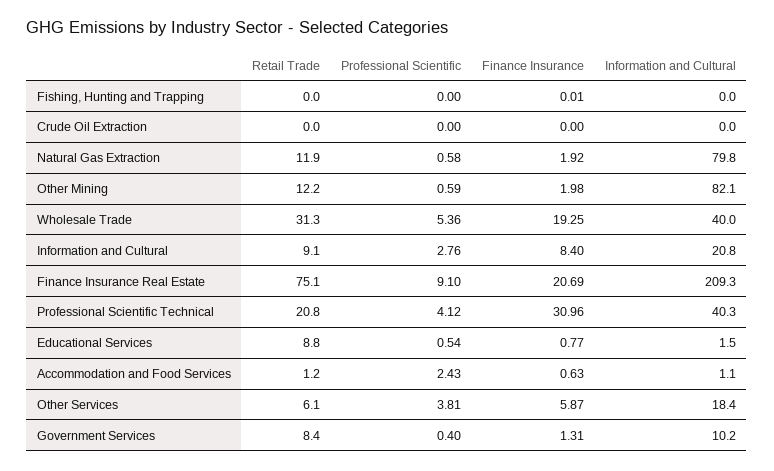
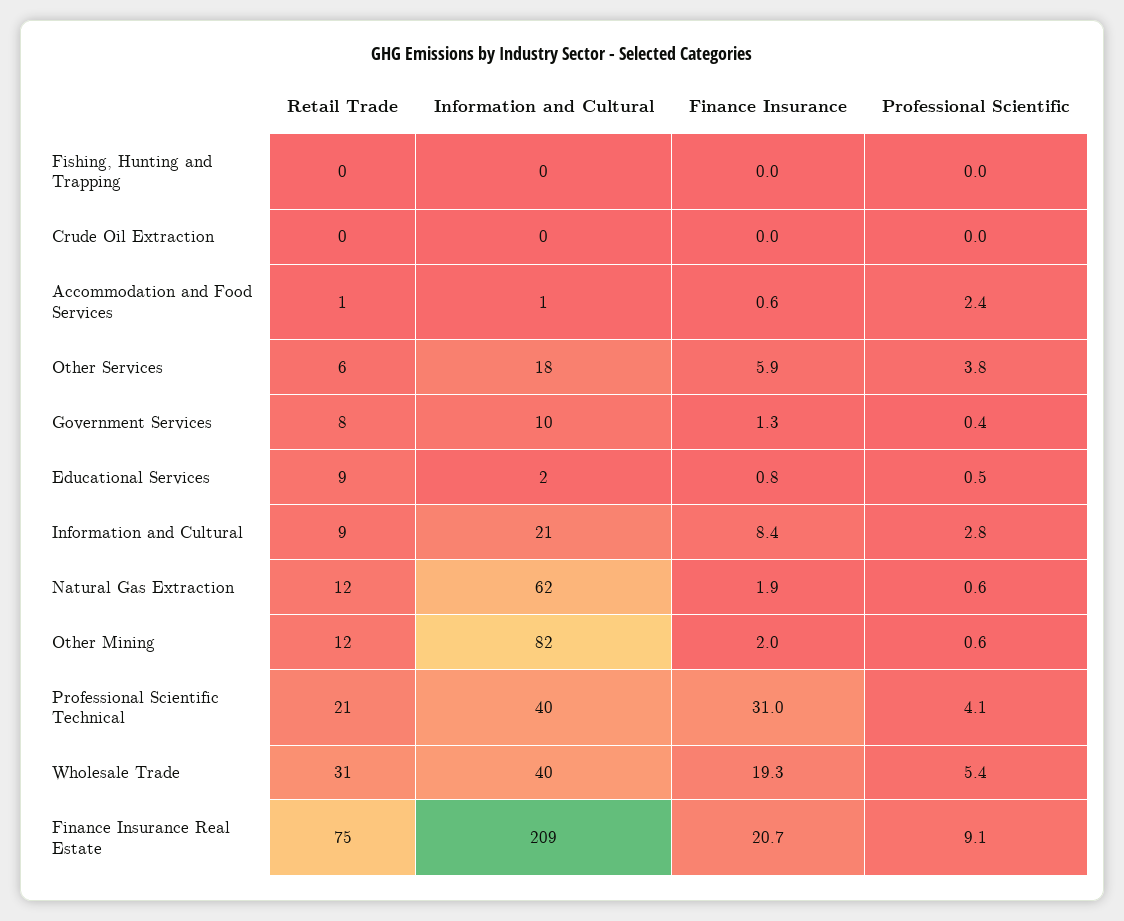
Information and Cultural, Natural Gas Extraction: 79.8 -> 62

